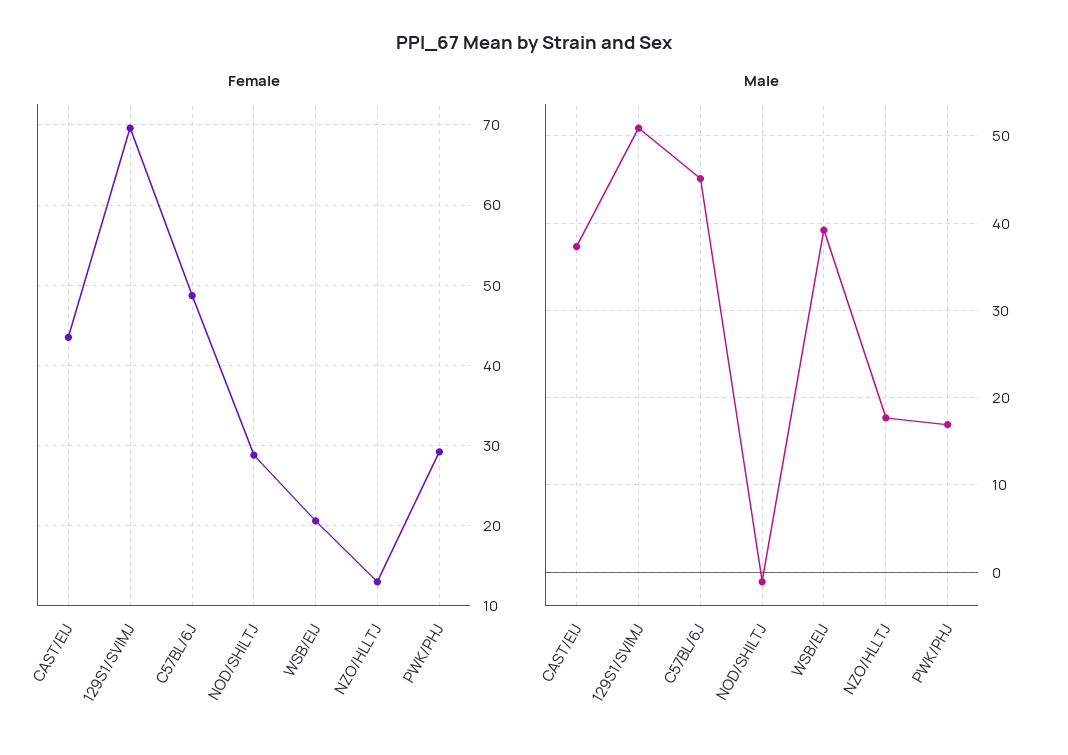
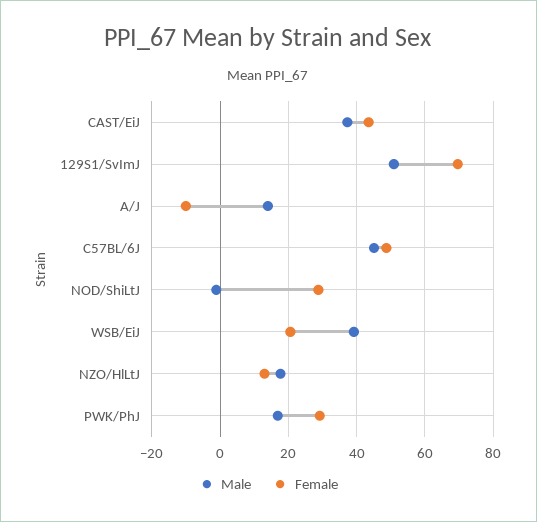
Male, A/J: none -> 14
Female, A/J: none -> -10

